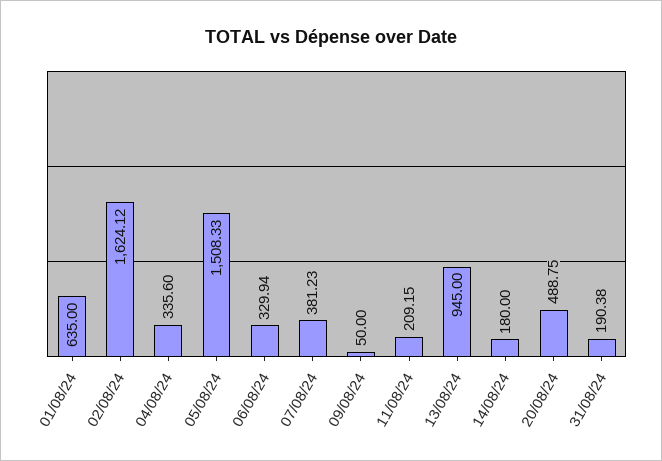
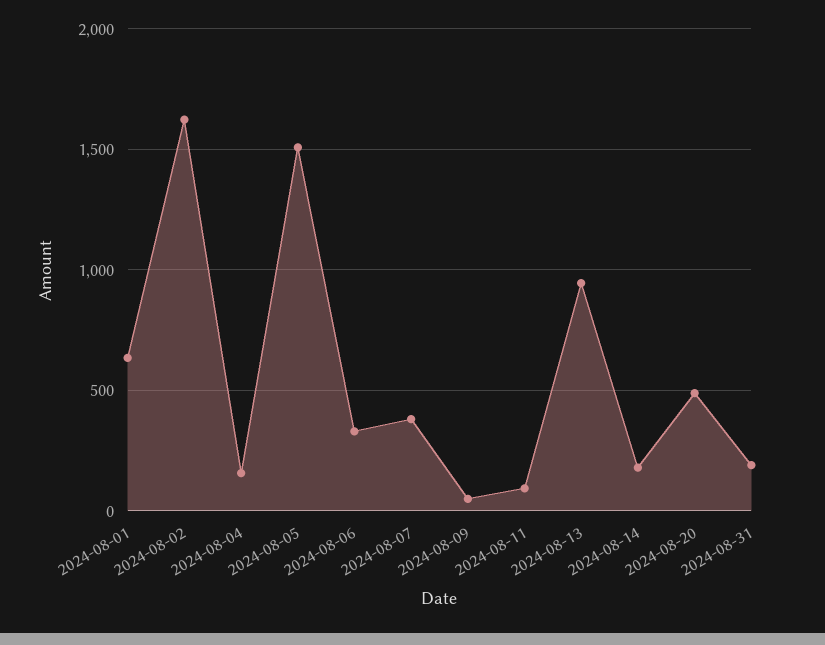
04/08/24: 335.6 -> 150
11/08/24: 209.15 -> 100

